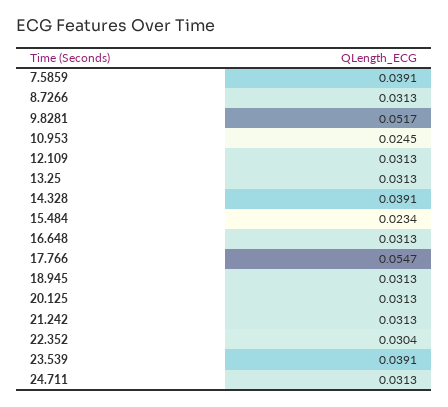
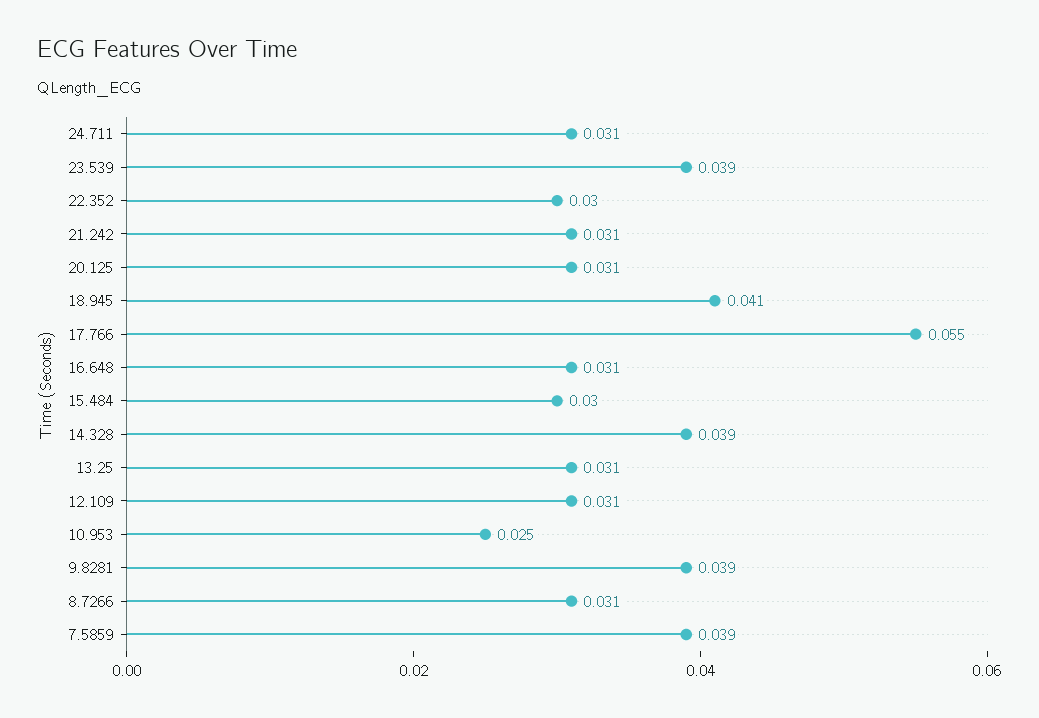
9.8281: 0.0517 -> 0.039
15.484: 0.0234 -> 0.03
18.945: 0.0313 -> 0.041

